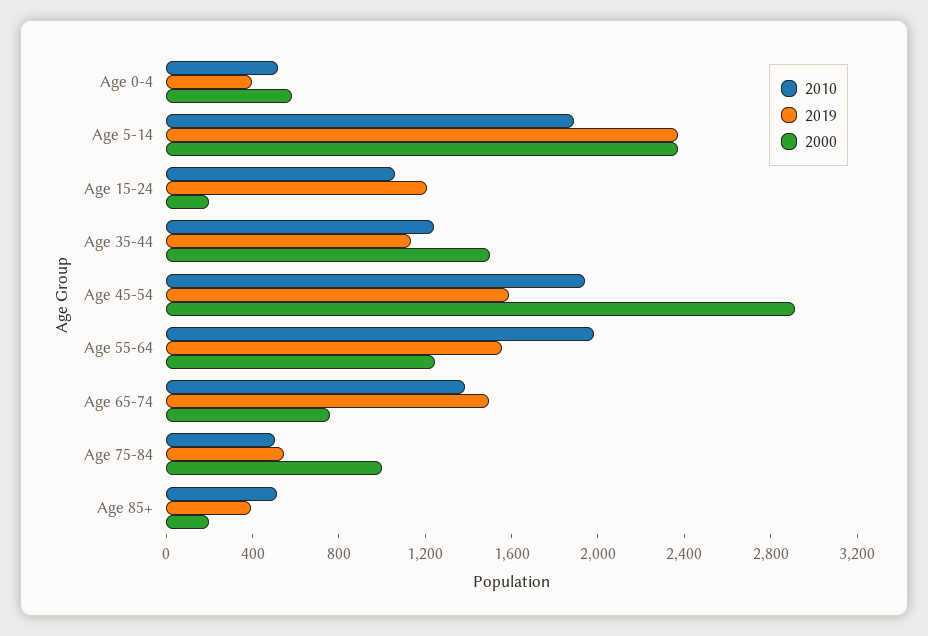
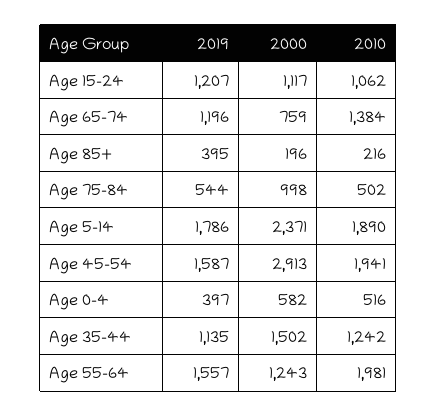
2019, Age 5-14: 2400 -> 1786
2000, Age 15-24: 200 -> 1117
2019, Age 65-74: 1500 -> 1196
2010, Age 85+: 500 -> 216

